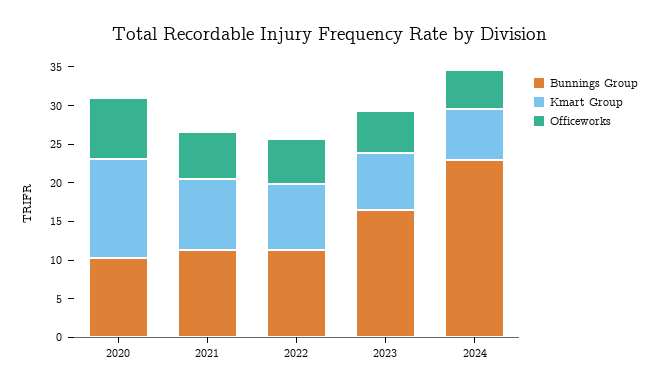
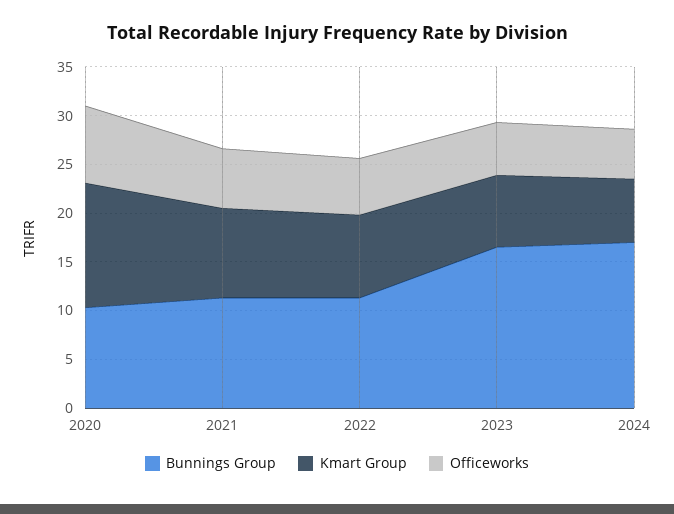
Bunnings Group, 2024: 22.5 -> 17

